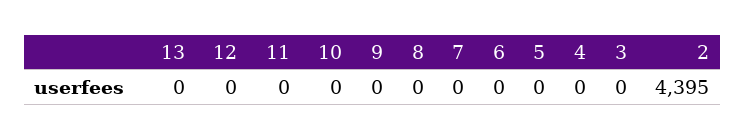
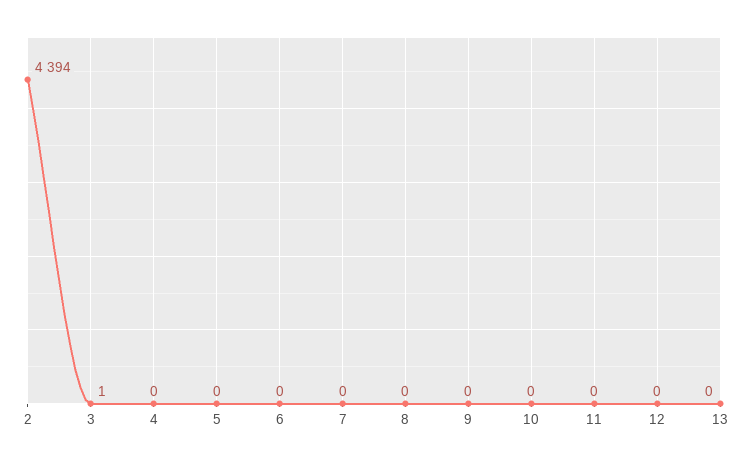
3: 0 -> 1
2: 4395 -> 4394

